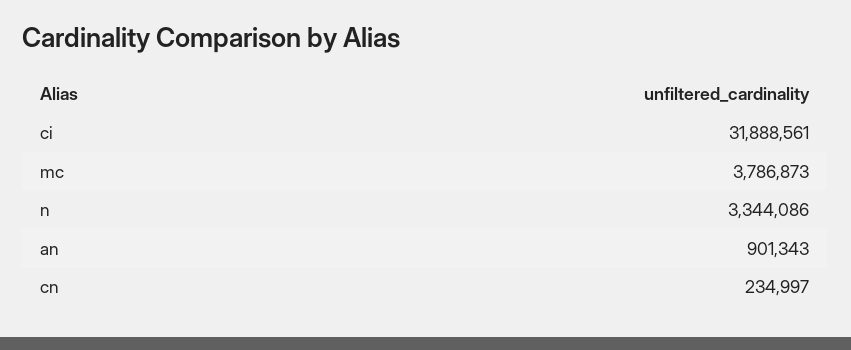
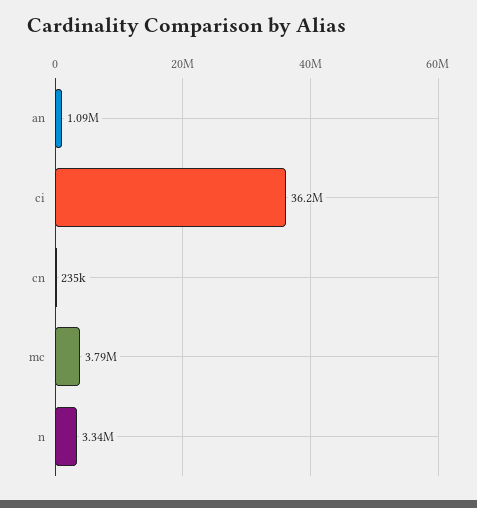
ci: 31888561 -> 36200000
an: 901343 -> 1090000

